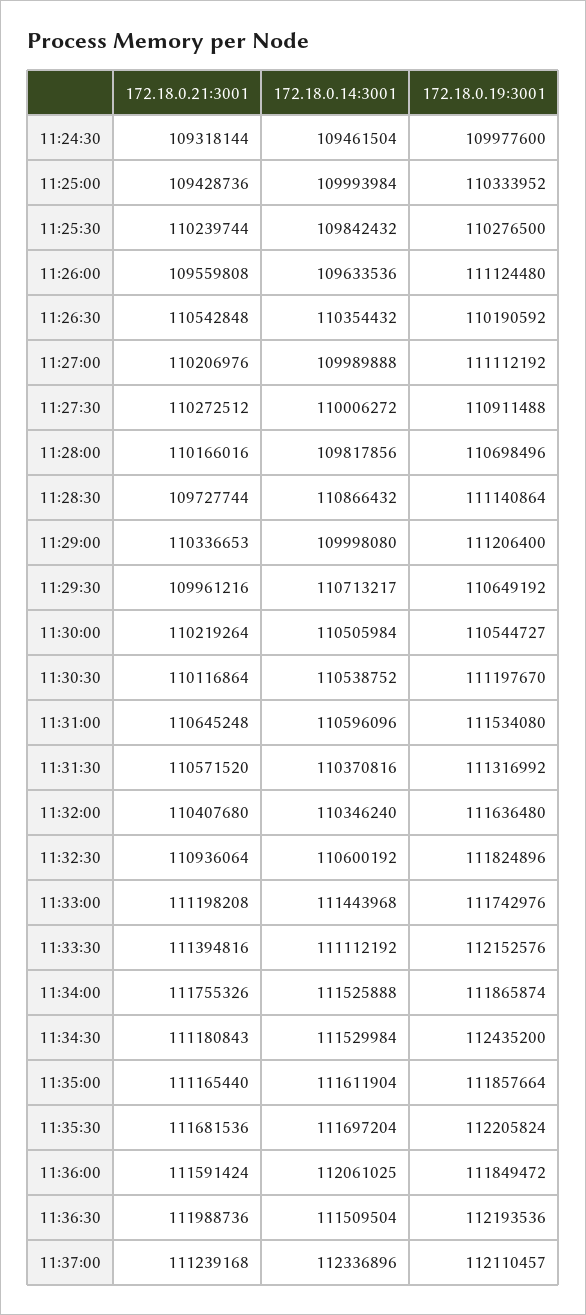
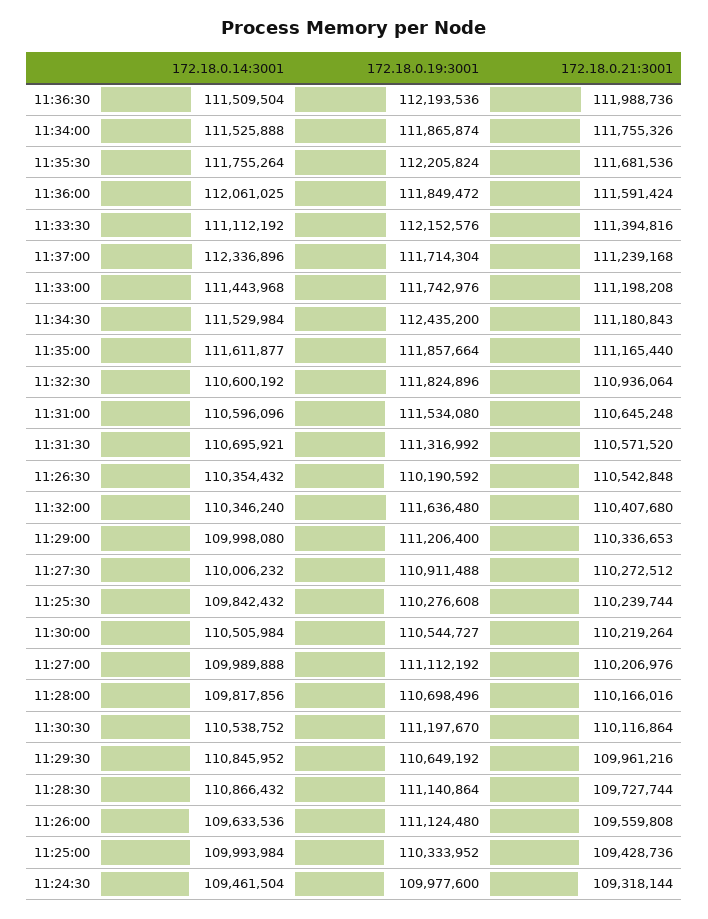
172.18.0.19:3001, 11:25:30: 110276500 -> 110276608
172.18.0.14:3001, 11:27:30: 110006272 -> 110006232
172.18.0.14:3001, 11:29:30: 110713217 -> 110845952
172.18.0.14:3001, 11:31:30: 110370816 -> 110695921
172.18.0.14:3001, 11:35:00: 111611904 -> 111611877
172.18.0.14:3001, 11:35:30: 111697204 -> 111755264
172.18.0.19:3001, 11:37:00: 112110457 -> 111714304

